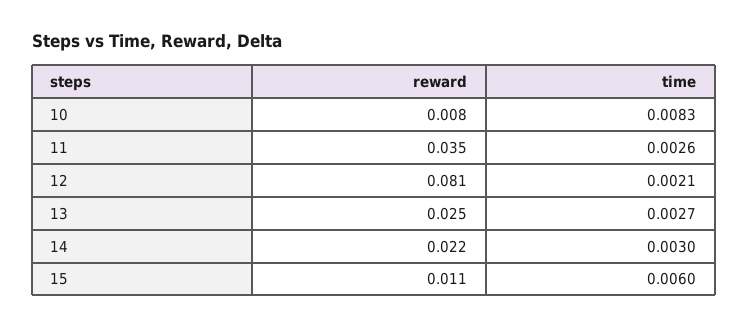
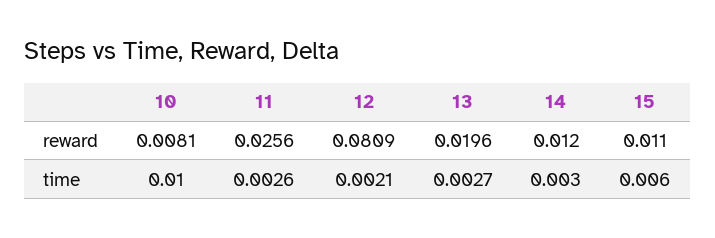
time, 10: 0.0083 -> 0.01
reward, 11: 0.035 -> 0.0256
reward, 13: 0.025 -> 0.0196
reward, 14: 0.022 -> 0.012

